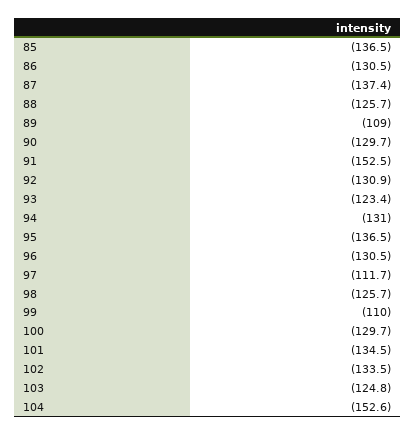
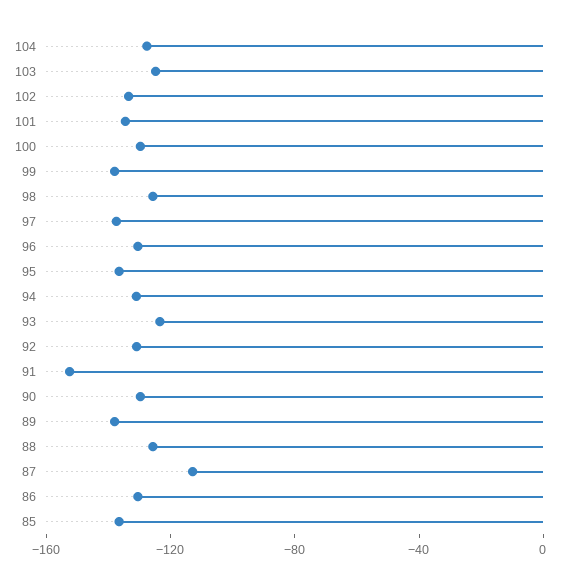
87: -137.4 -> -110
89: -109 -> -140
97: -111.7 -> -140
99: -110 -> -140
104: -152.6 -> -130

